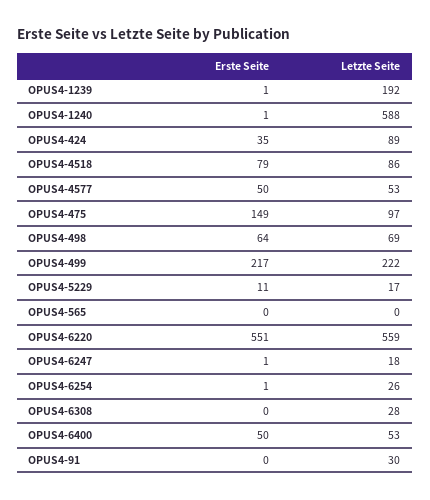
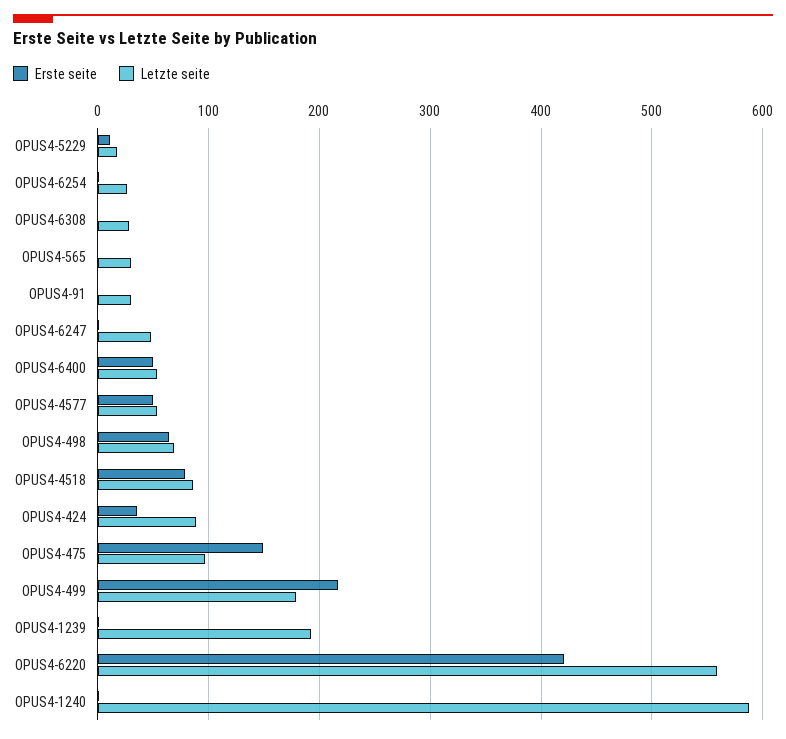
Letzte Seite, OPUS4-499: 222 -> 180
Letzte Seite, OPUS4-565: 0 -> 30
Erste Seite, OPUS4-6220: 551 -> 420
Letzte Seite, OPUS4-6247: 18 -> 50

